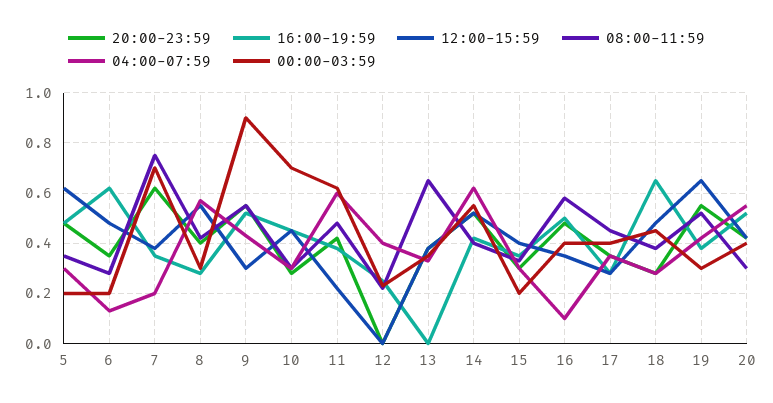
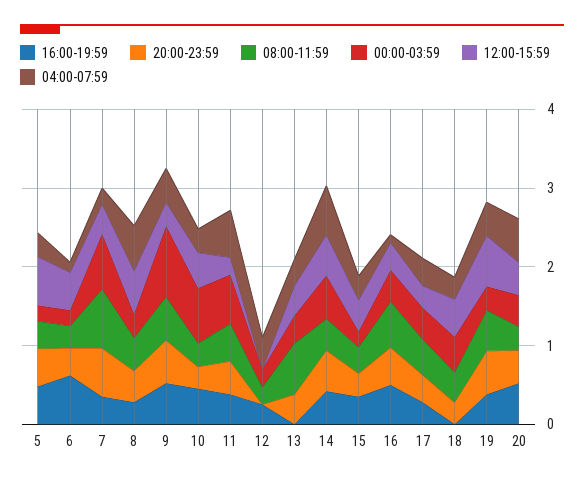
16:00-19:59, 18: 0.65 -> 0

